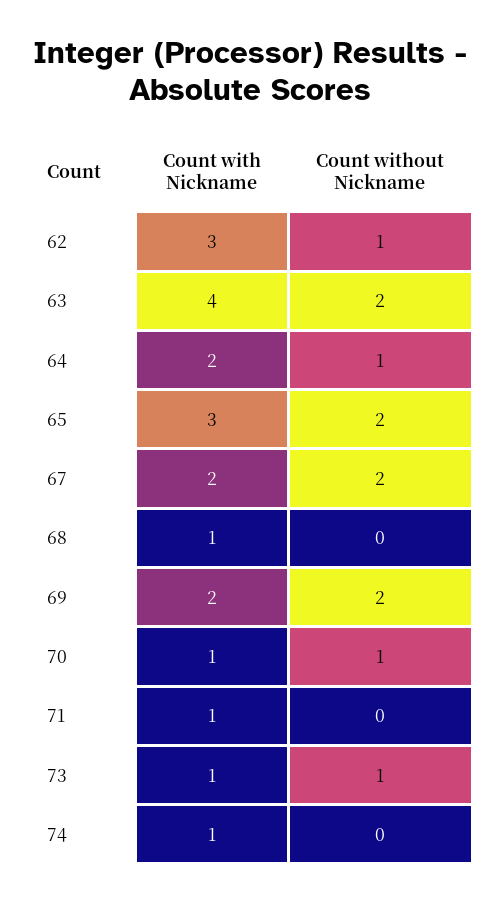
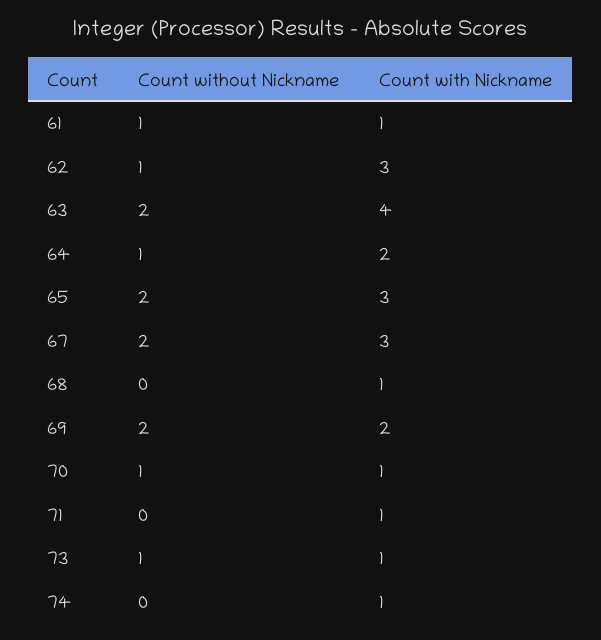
Count with Nickname, 67: 2 -> 3
Count without Nickname, 61: none -> 1
Count with Nickname, 61: none -> 1

